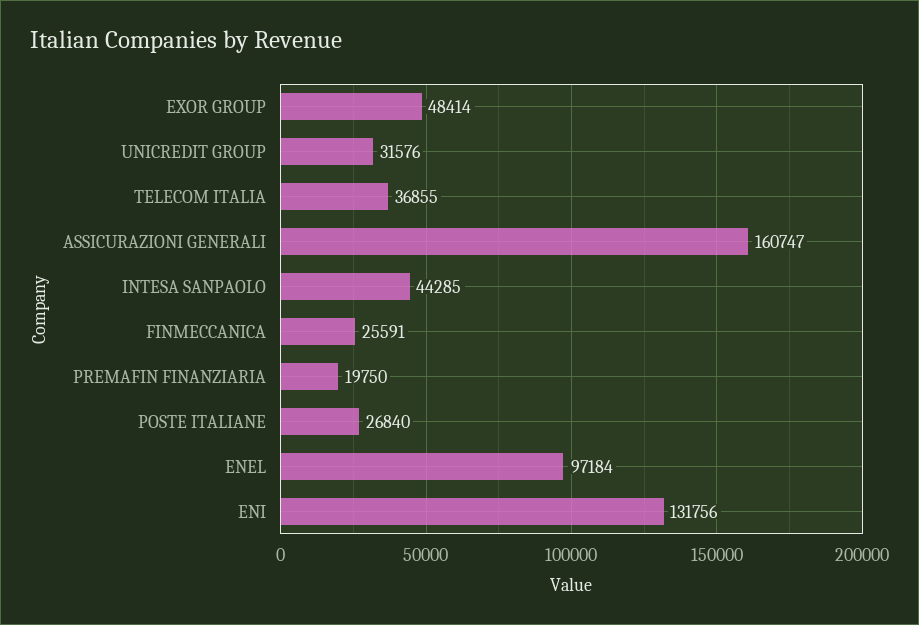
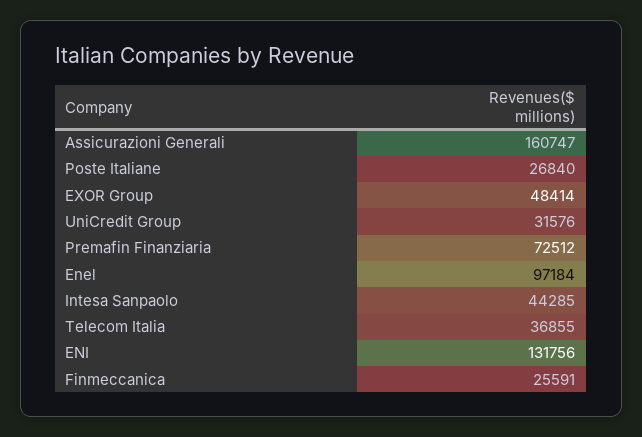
PREMAFIN FINANZIARIA: 19750 -> 72512

